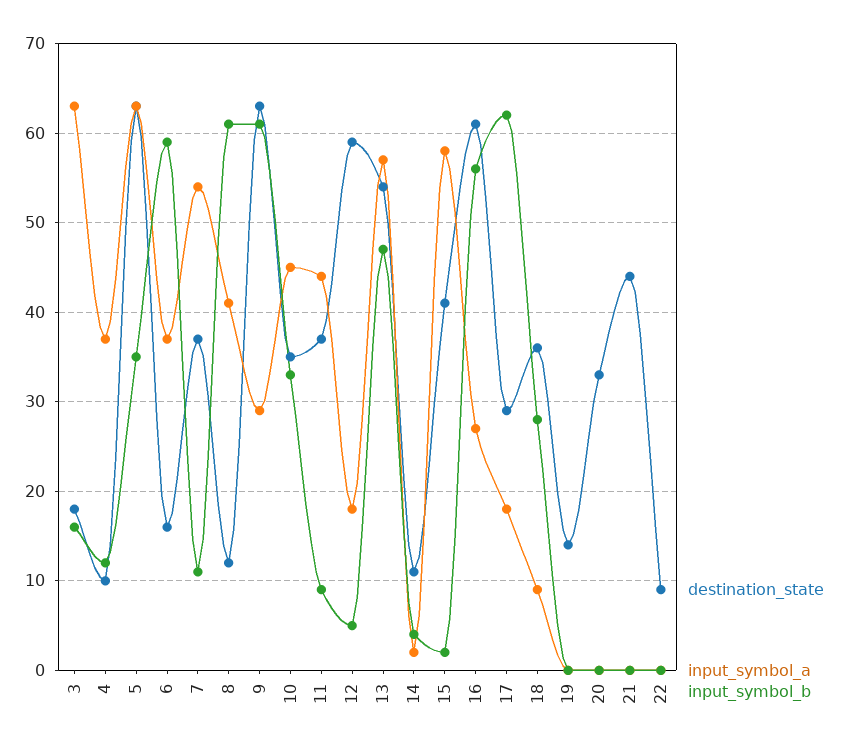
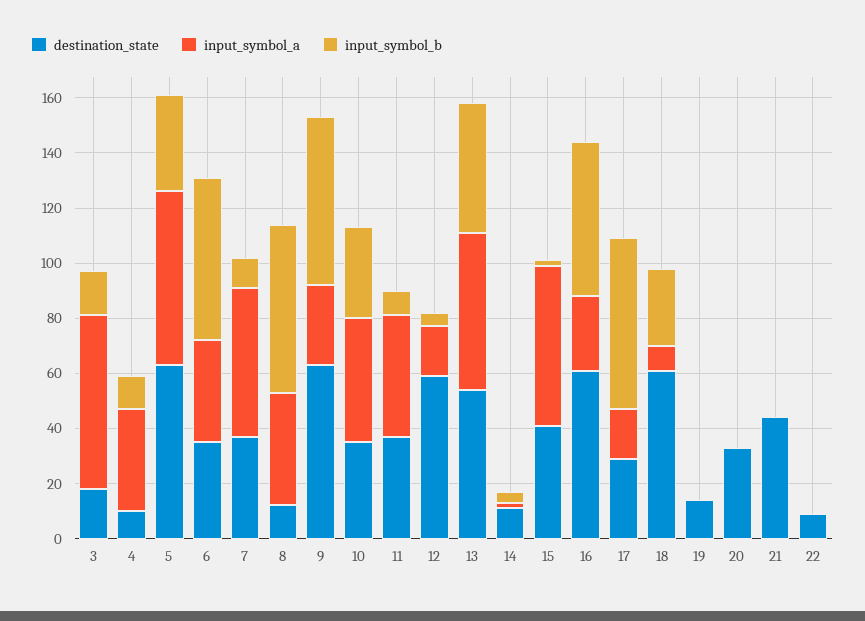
destination_state, 6: 16 -> 35
destination_state, 18: 36 -> 60

